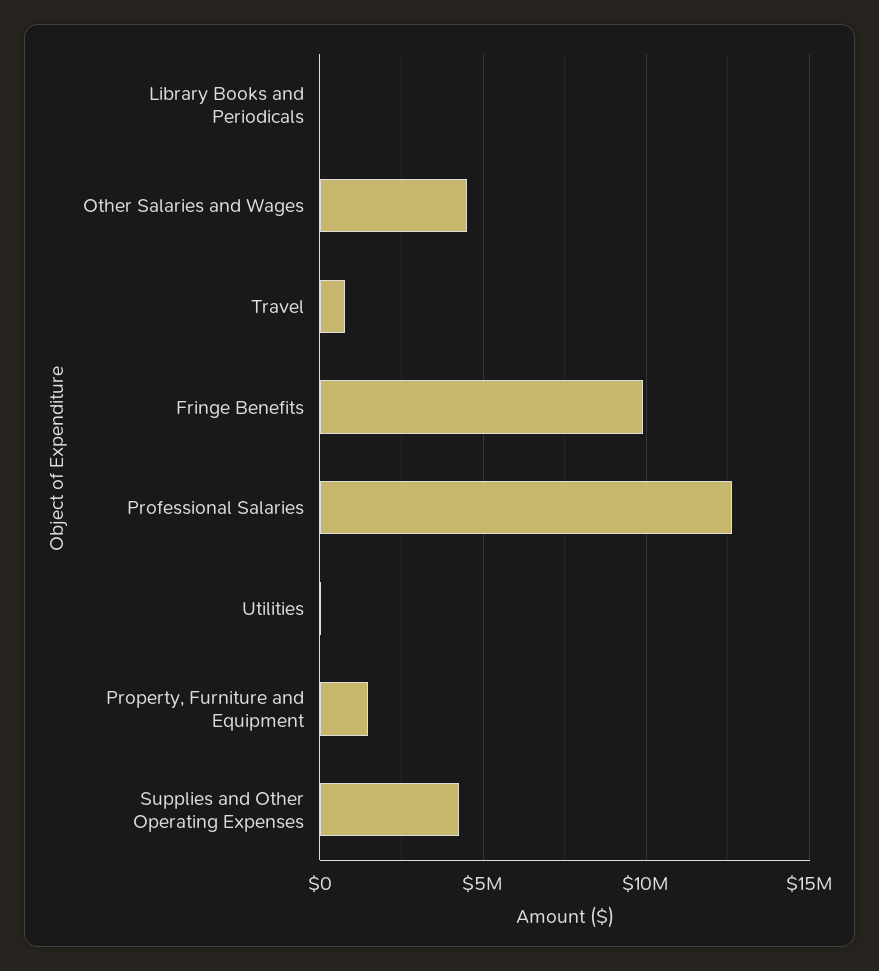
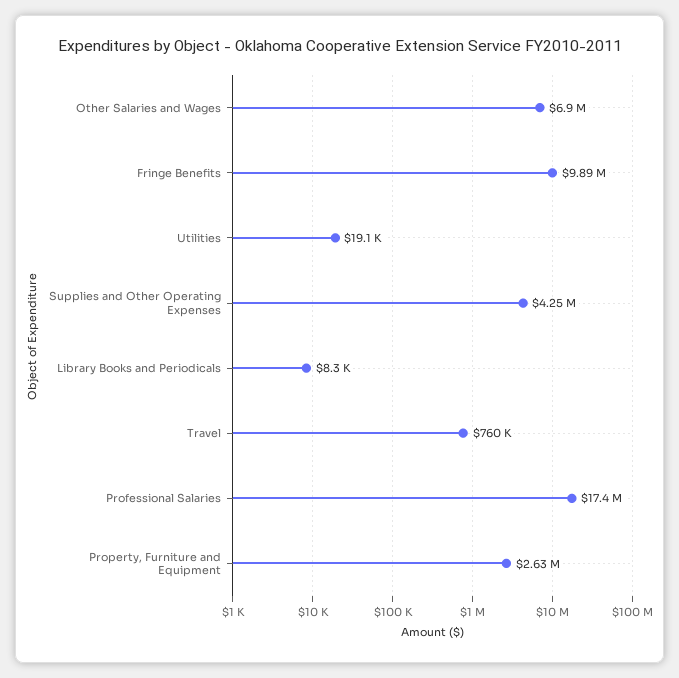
Other Salaries and Wages: 4500000 -> 6900000
Professional Salaries: 12500000 -> 17400000
Property, Furniture and Equipment: 1500000 -> 2630000

